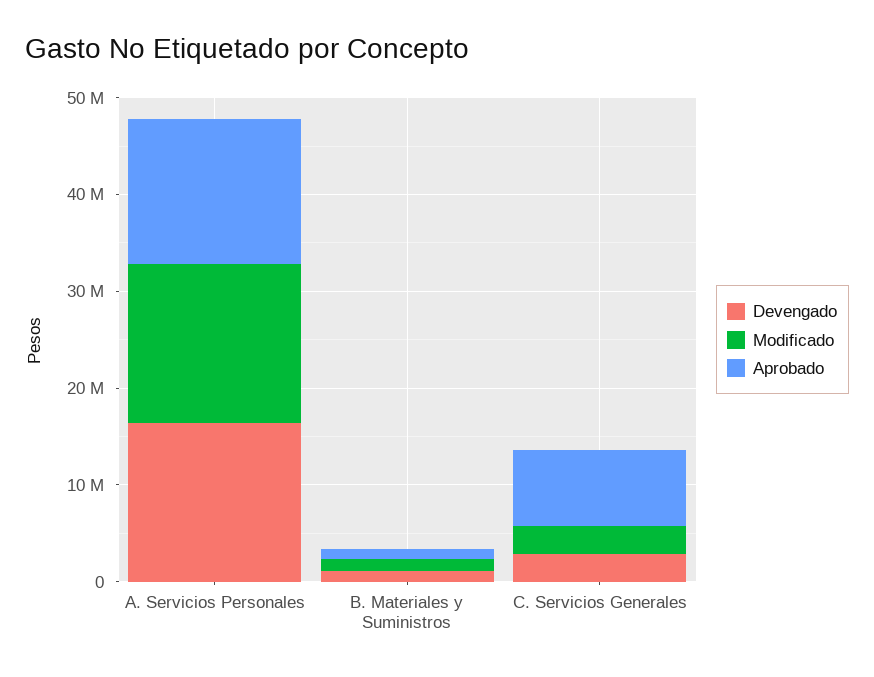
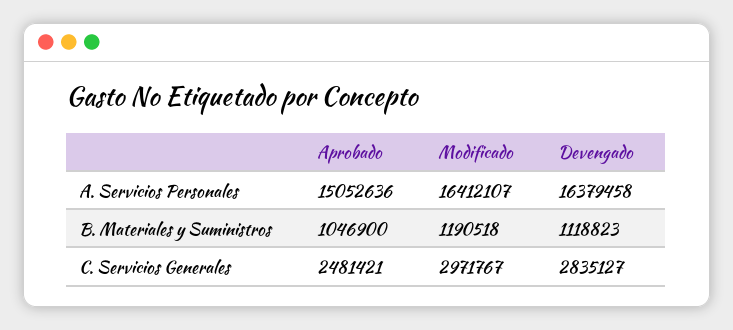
Aprobado, C. Servicios Generales: 8000000 -> 2481421

